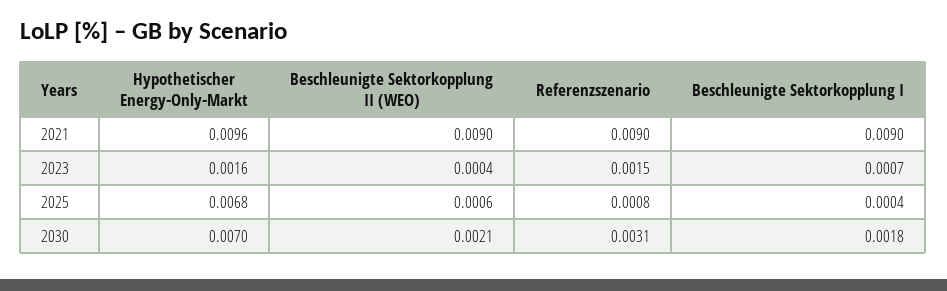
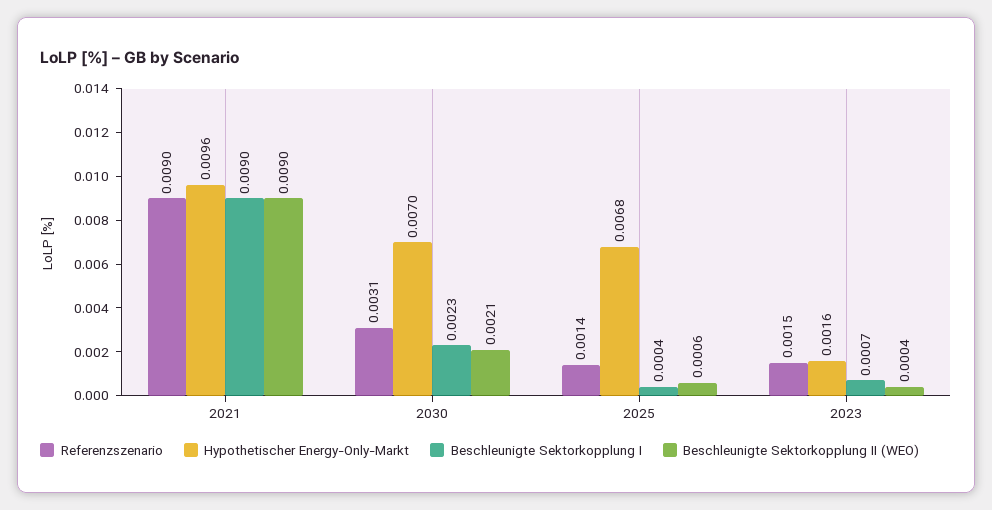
Referenzszenario, 2025: 0.0008 -> 0.0014
Beschleunigte Sektorkopplung I, 2030: 0.0018 -> 0.0023

